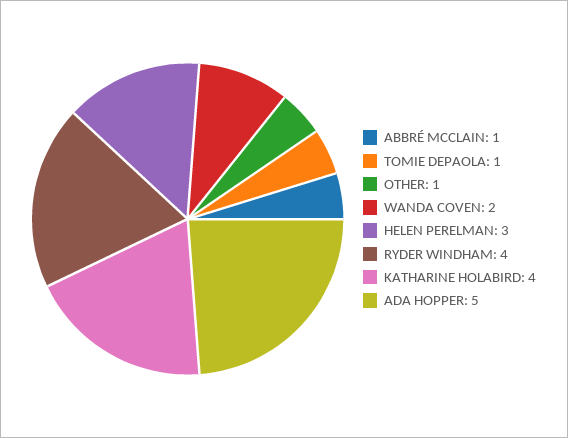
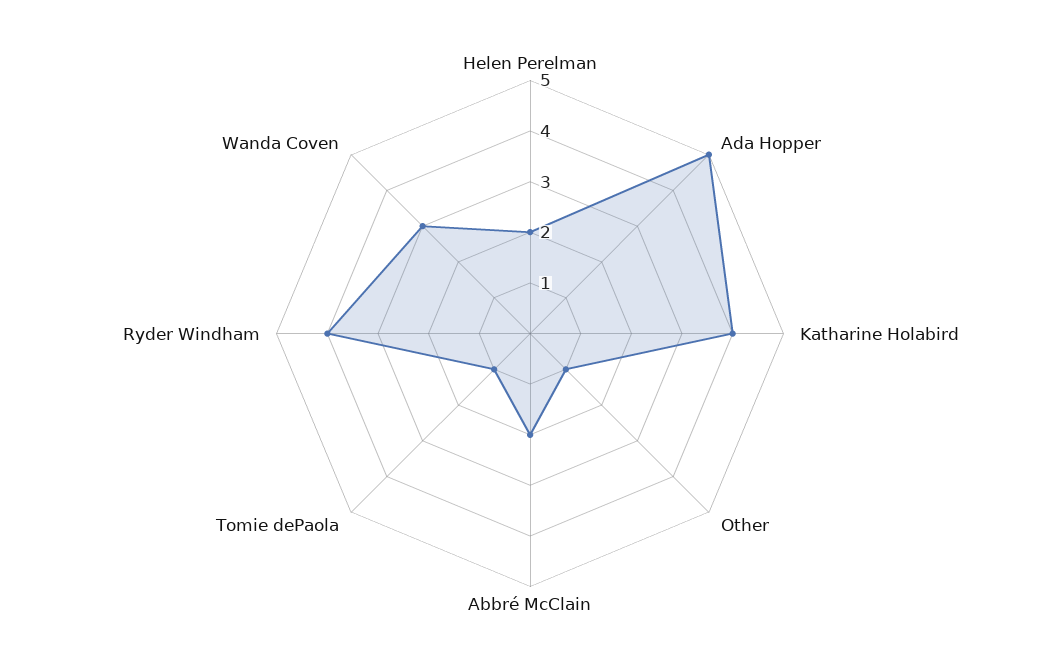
ABBRÉ MCCLAIN: 1 -> 2
WANDA COVEN: 2 -> 3
HELEN PERELMAN: 3 -> 2

